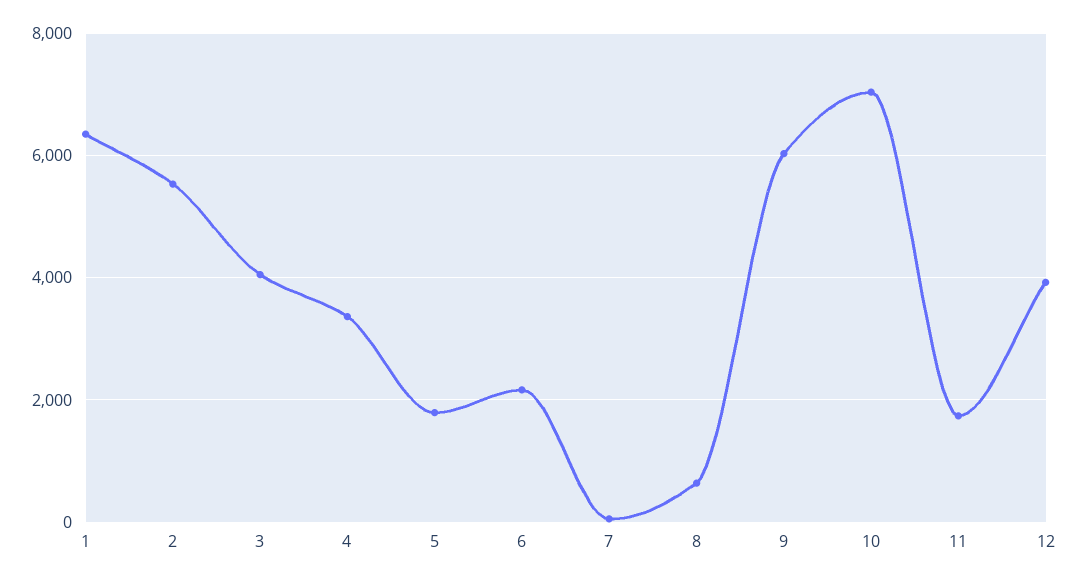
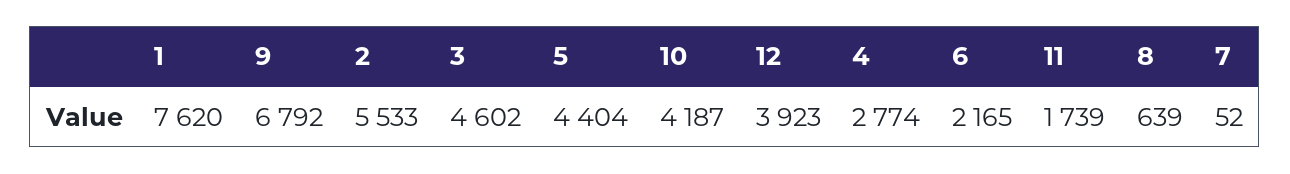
1: 6400 -> 7620
3: 4000 -> 4602
4: 3400 -> 2774
5: 1800 -> 4404
9: 6000 -> 6792
10: 7000 -> 4187

